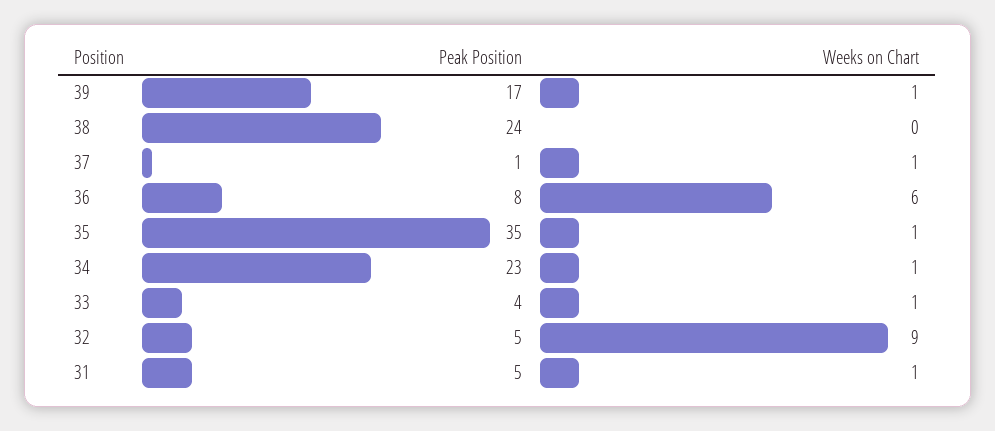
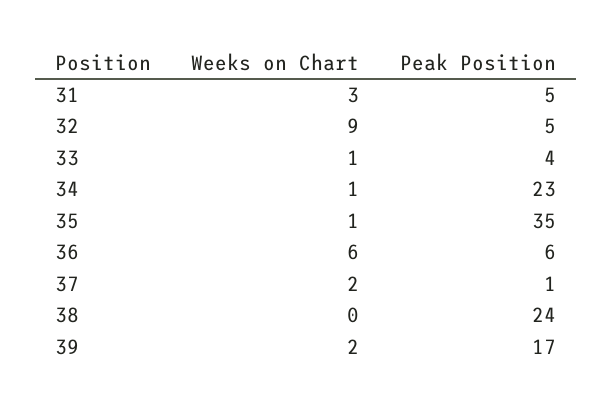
Weeks on Chart, 39: 1 -> 2
Weeks on Chart, 37: 1 -> 2
Peak Position, 36: 8 -> 6
Weeks on Chart, 31: 1 -> 3

